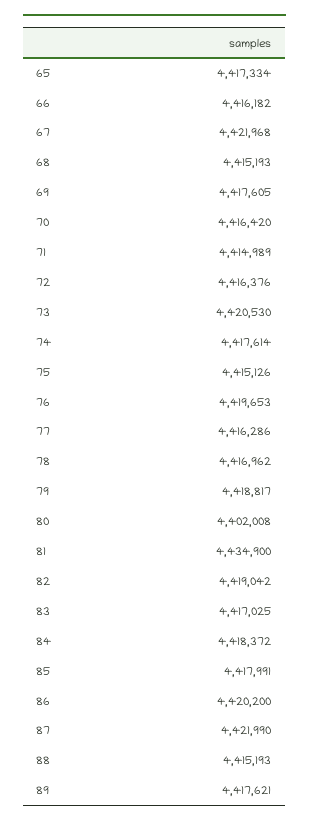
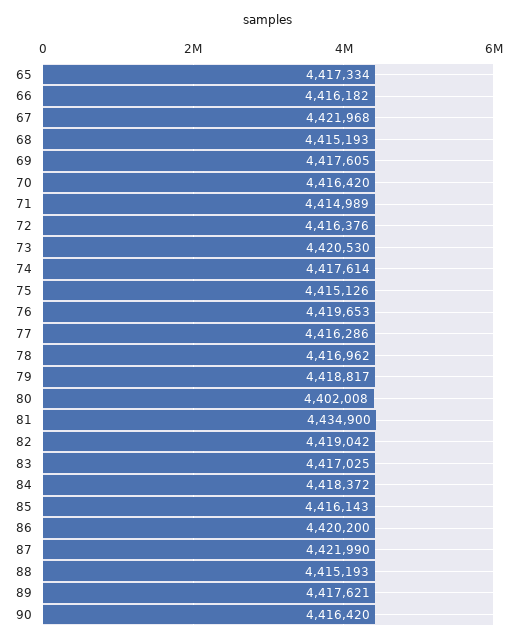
85: 4417991 -> 4416143
90: none -> 4416420

